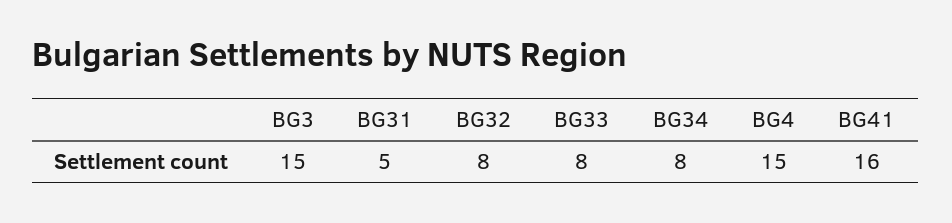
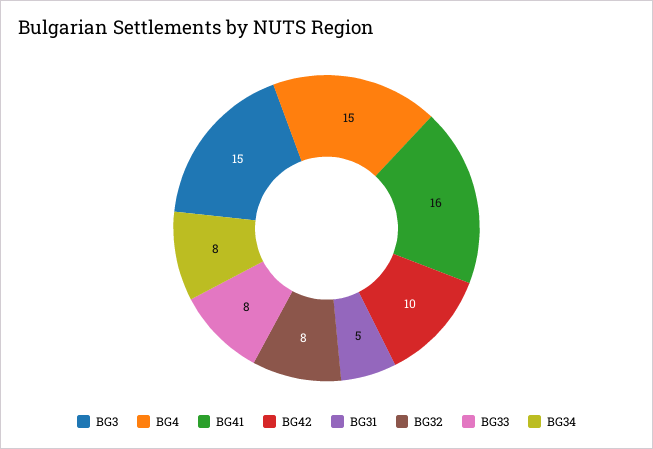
BG42: none -> 10

